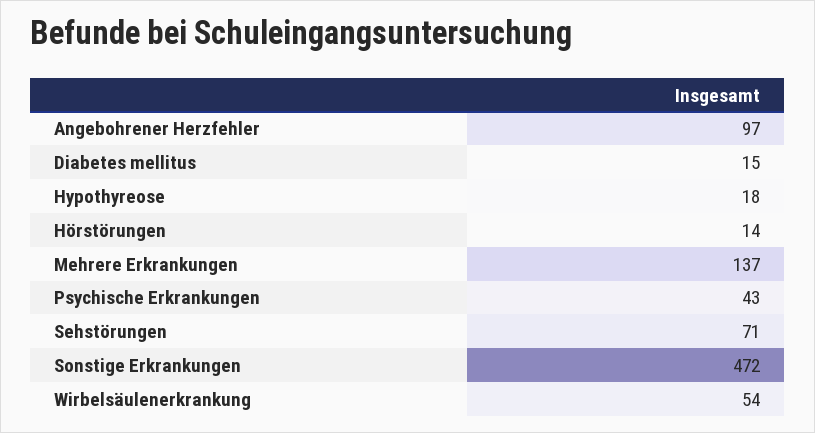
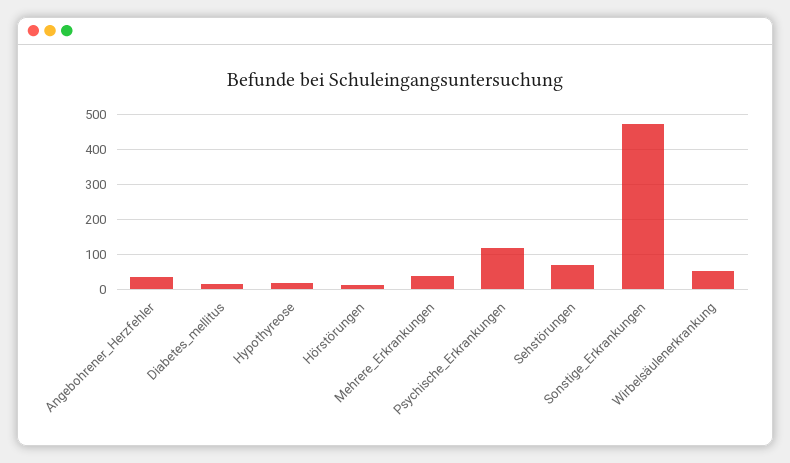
Angebohrener Herzfehler: 97 -> 40
Mehrere Erkrankungen: 137 -> 40
Psychische Erkrankungen: 43 -> 120

